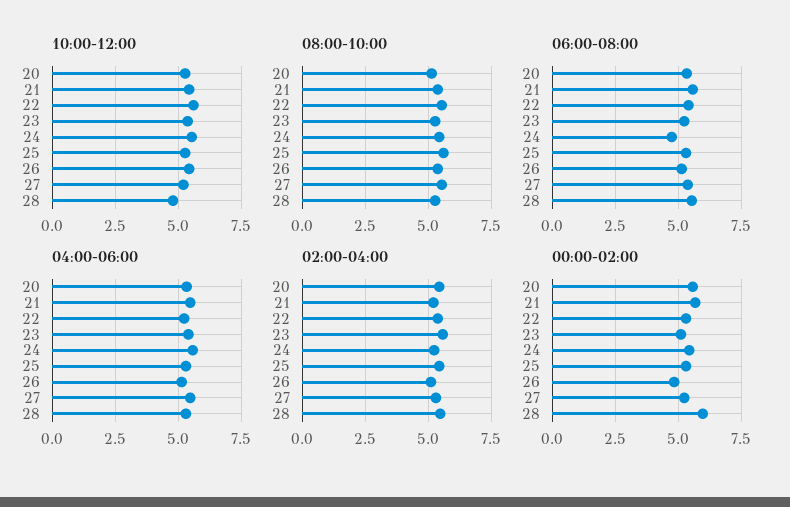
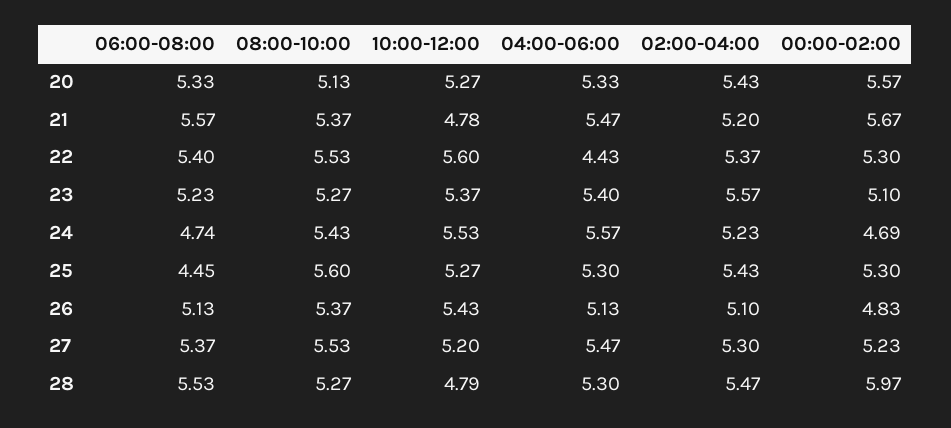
10:00-12:00, 21: 5.5 -> 4.78
06:00-08:00, 25: 5.25 -> 4.45
04:00-06:00, 22: 5.25 -> 4.43
00:00-02:00, 24: 5.5 -> 4.69

